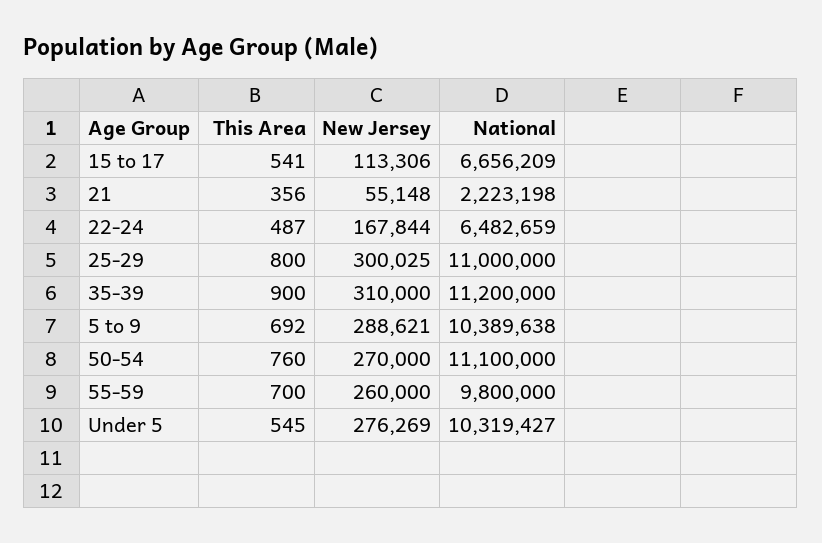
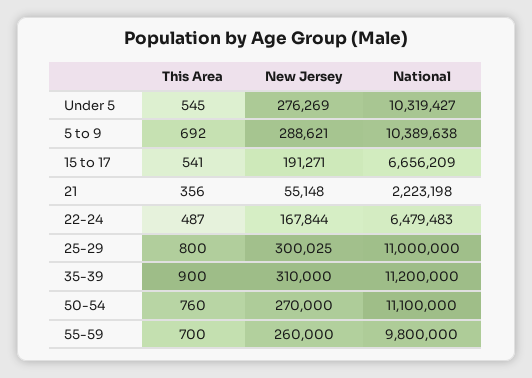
New Jersey, 15 to 17: 113306 -> 191271
National, 22-24: 6482659 -> 6479483

